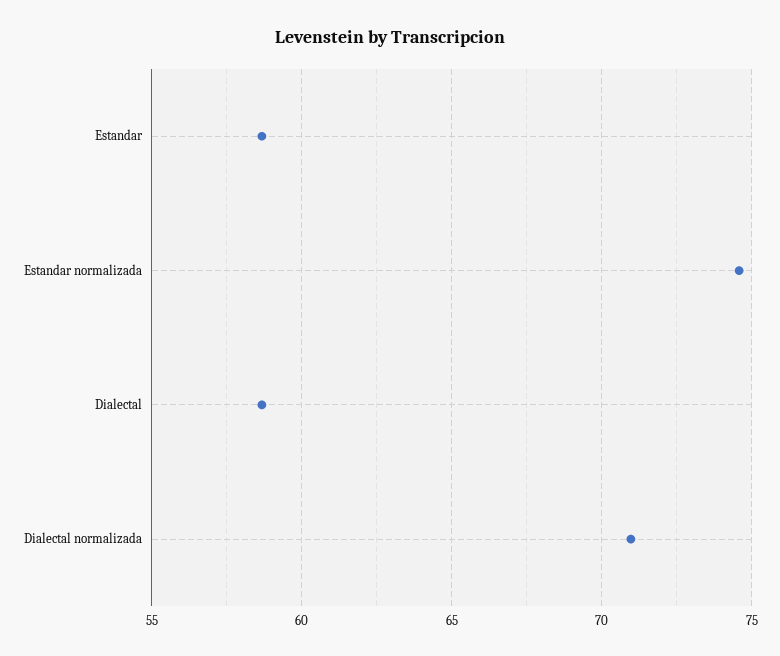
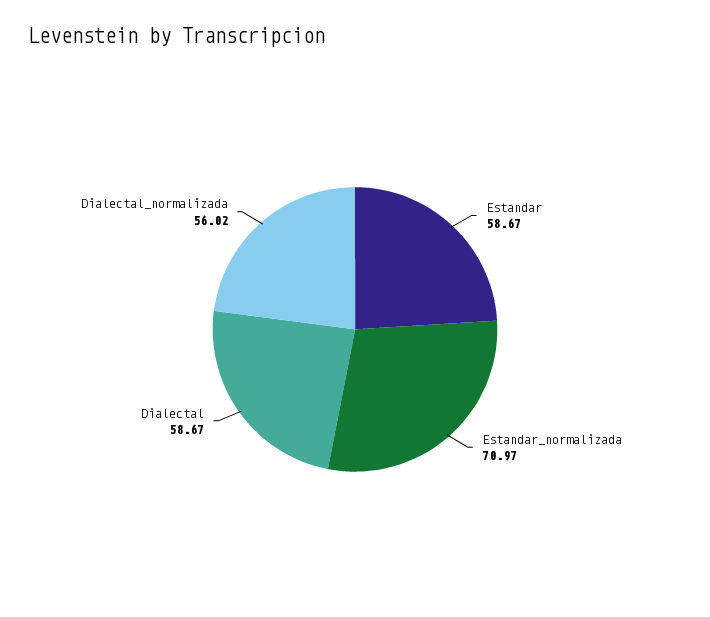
Estandar normalizada: 74.5 -> 70.97
Dialectal normalizada: 71 -> 56.02

